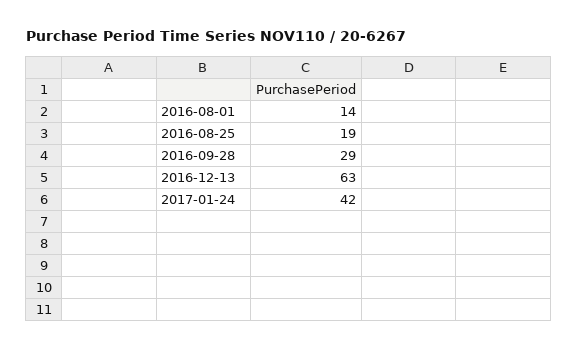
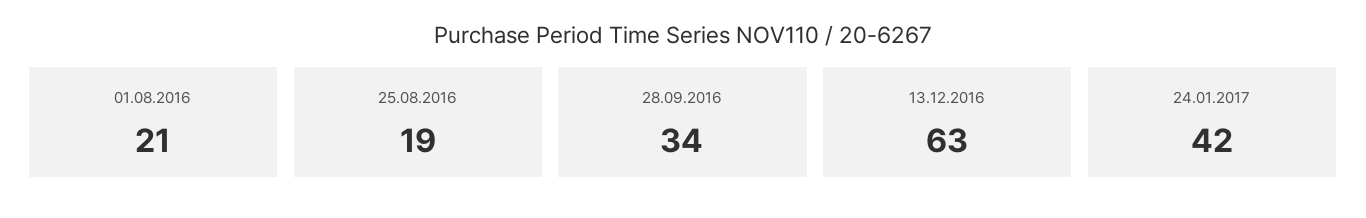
2016-08-01: 14 -> 21
2016-09-28: 29 -> 34

